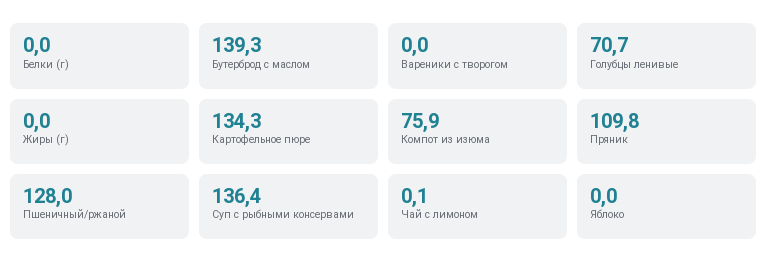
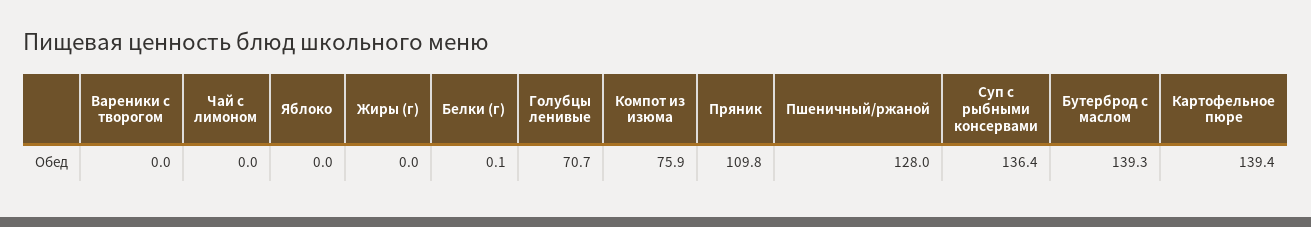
Белки (г): 0 -> 0.1
Картофельное пюре: 134.3 -> 139.4
Чай с лимоном: 0.1 -> 0

